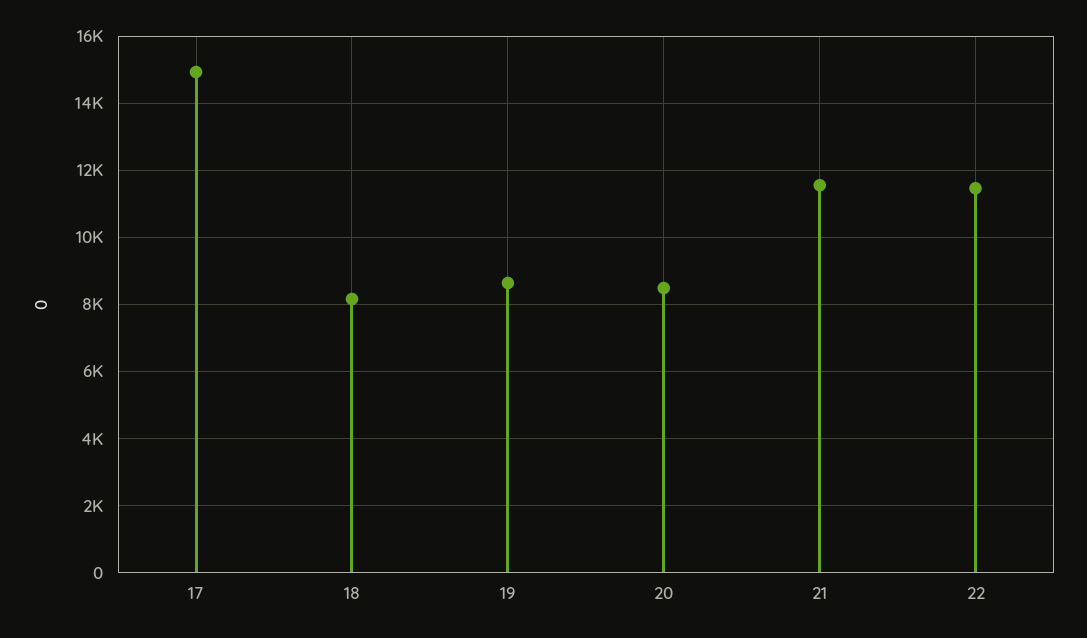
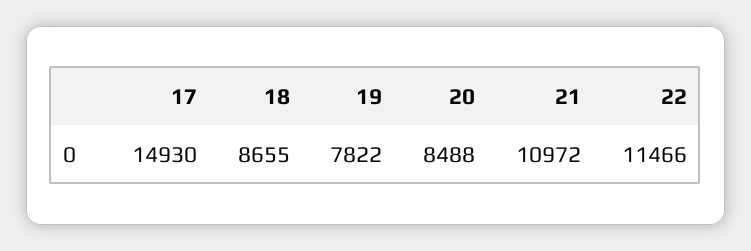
18: 8200 -> 8655
19: 8600 -> 7822
21: 11600 -> 10972

